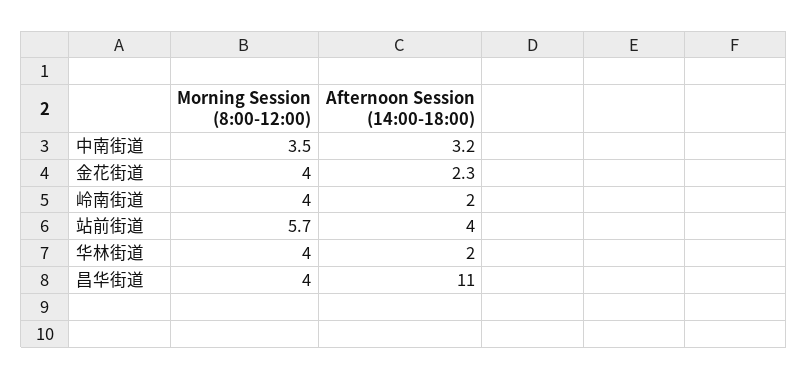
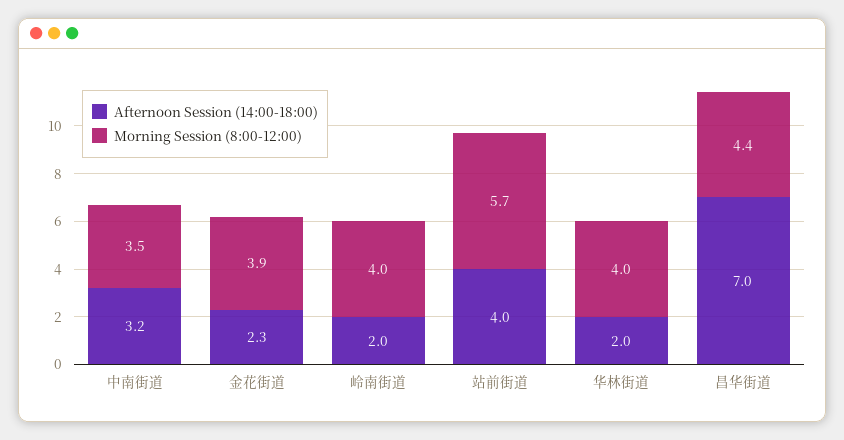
Morning Session (8:00-12:00), 金花街道: 4 -> 3.9
Morning Session (8:00-12:00), 昌华街道: 4 -> 4.4
Afternoon Session (14:00-18:00), 昌华街道: 11 -> 7

